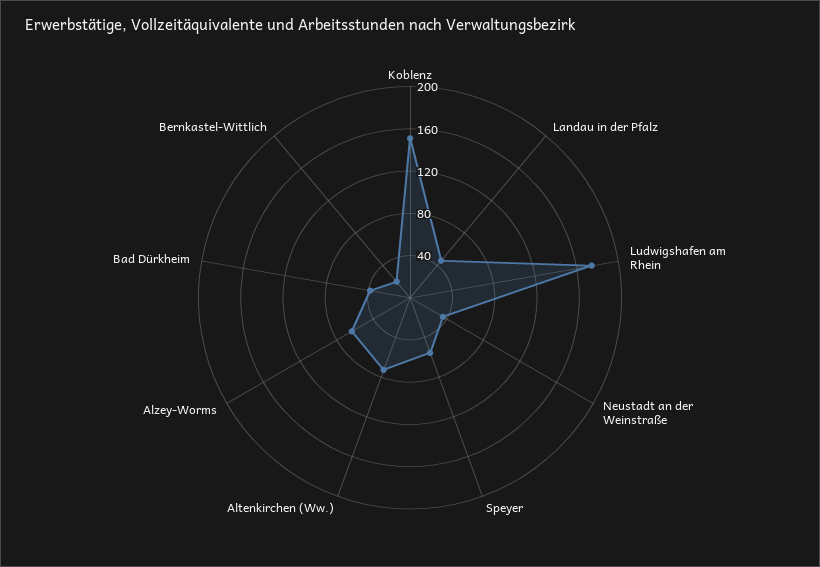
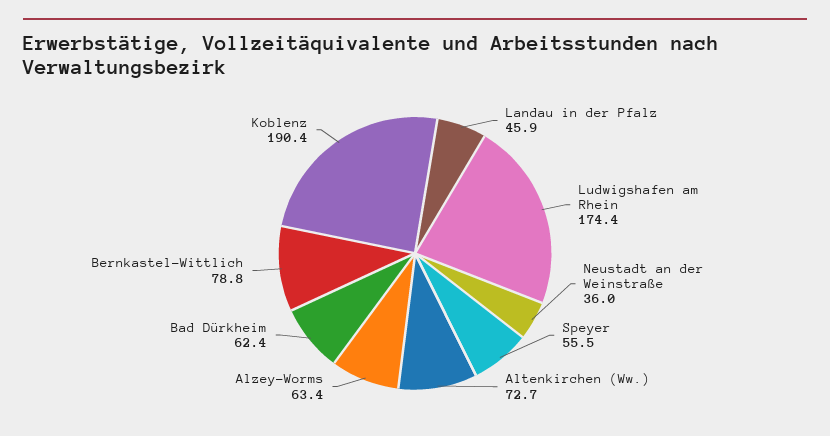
Koblenz: 150 -> 190.4
Bad Dürkheim: 40 -> 62.4
Bernkastel-Wittlich: 20 -> 78.8

